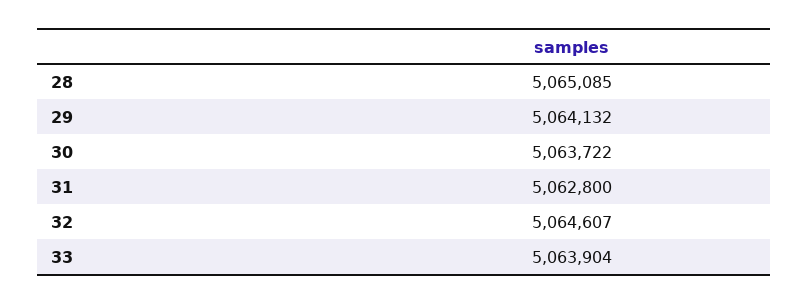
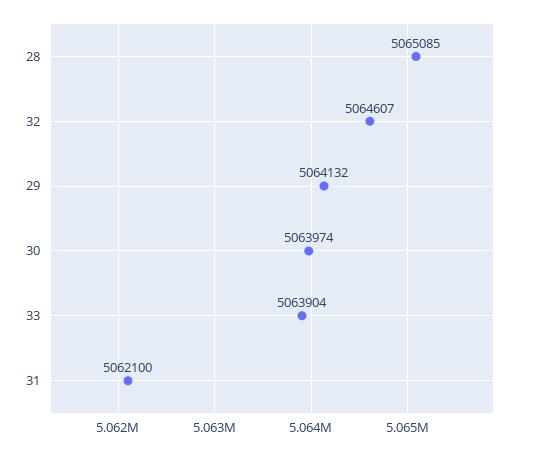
30: 5063722 -> 5063974
31: 5062800 -> 5062100

